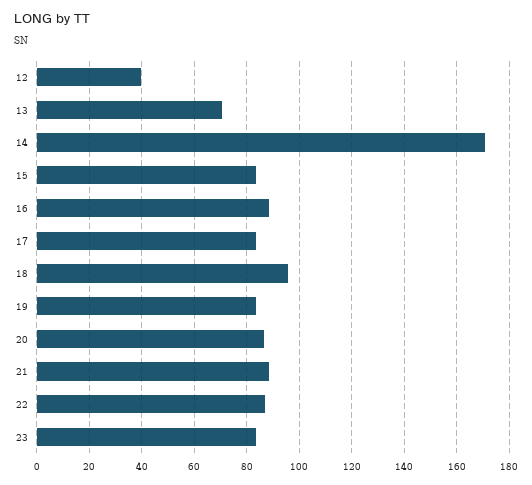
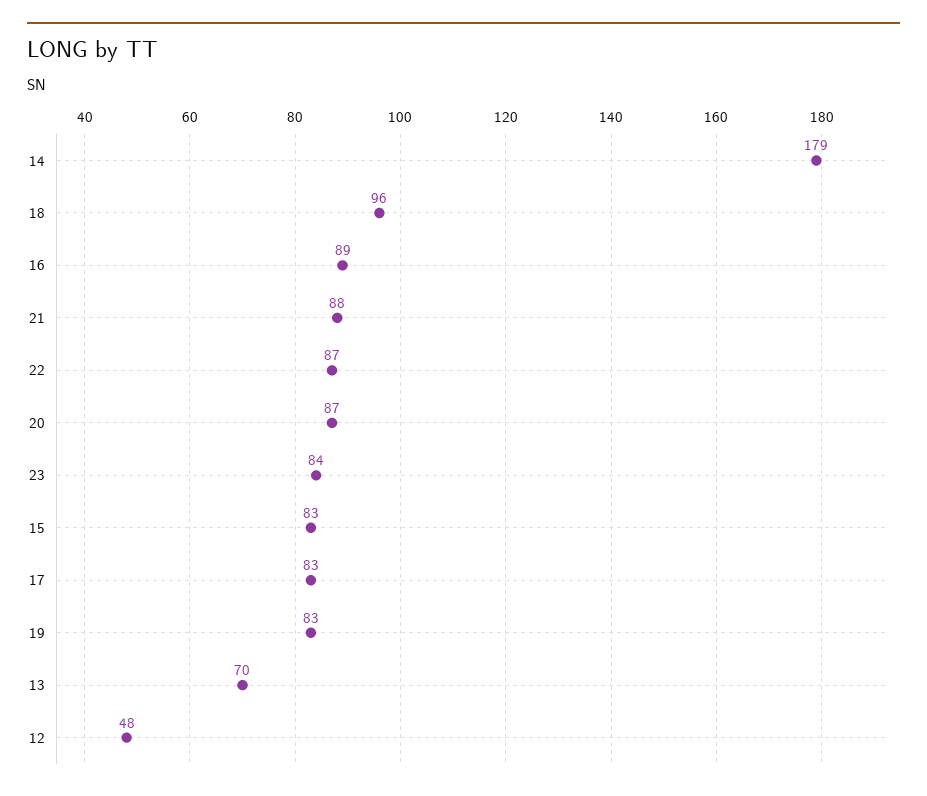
12: 40 -> 48
14: 170 -> 179

